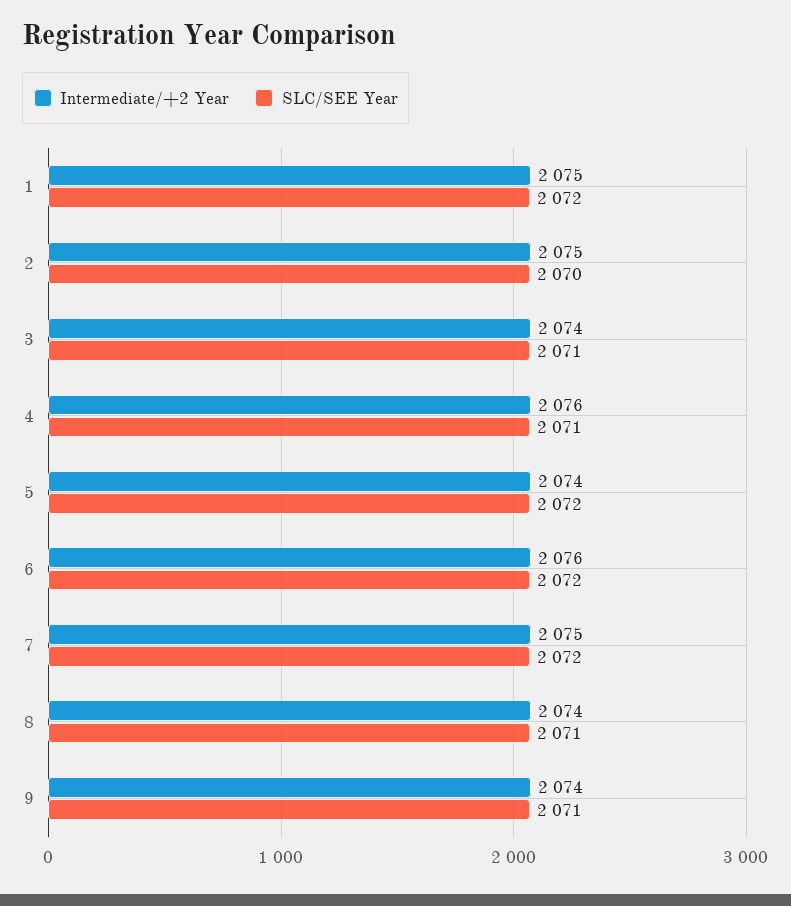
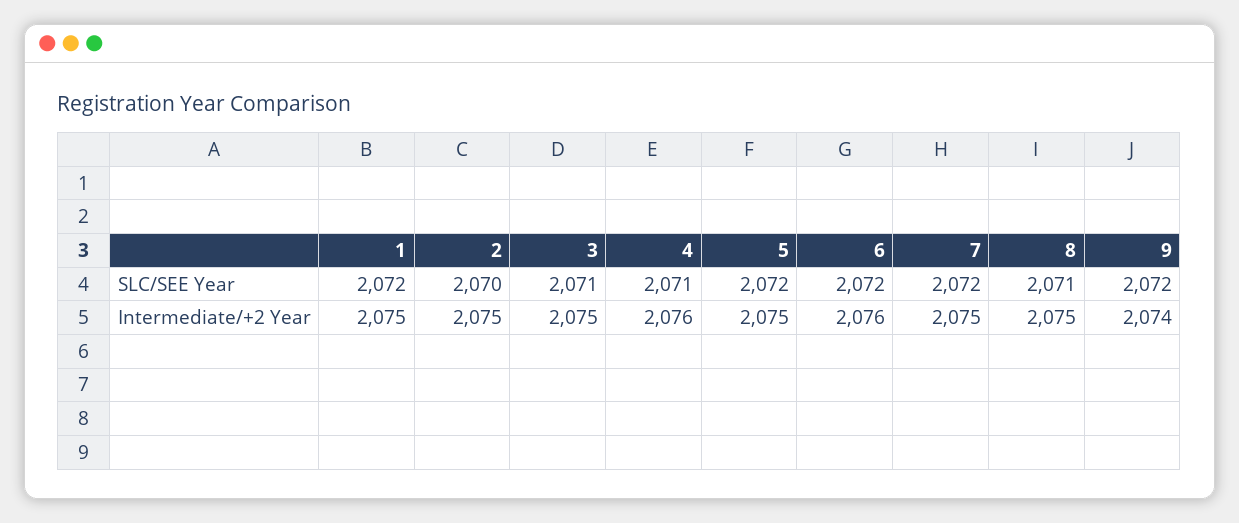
Intermediate/+2 Year, 3: 2074 -> 2075
Intermediate/+2 Year, 5: 2074 -> 2075
Intermediate/+2 Year, 8: 2074 -> 2075
SLC/SEE Year, 9: 2071 -> 2072

